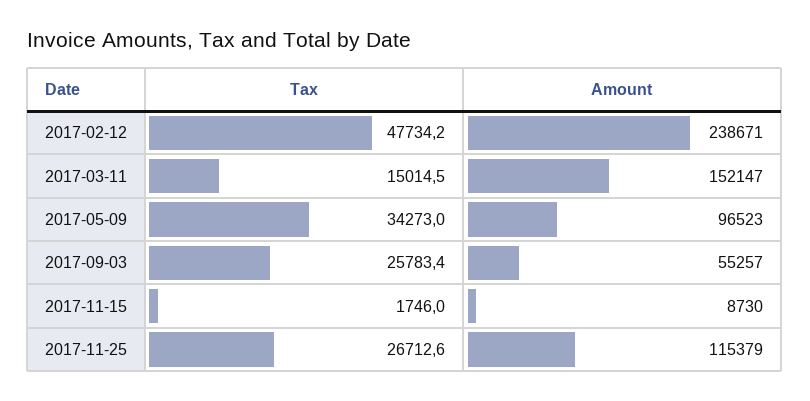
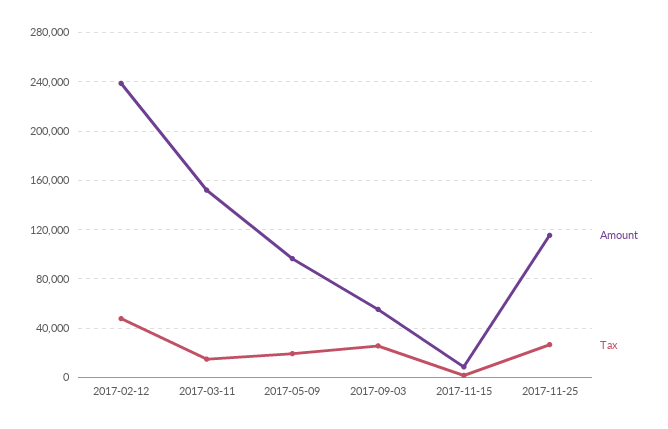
Tax, 2017-05-09: 34273 -> 20000

